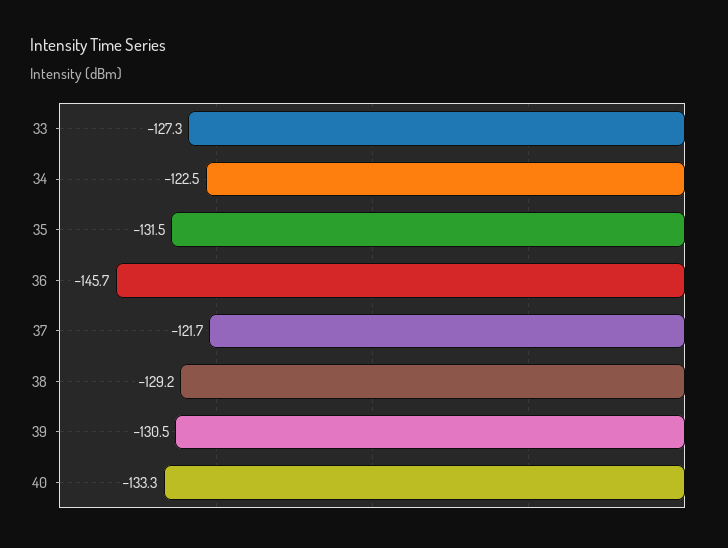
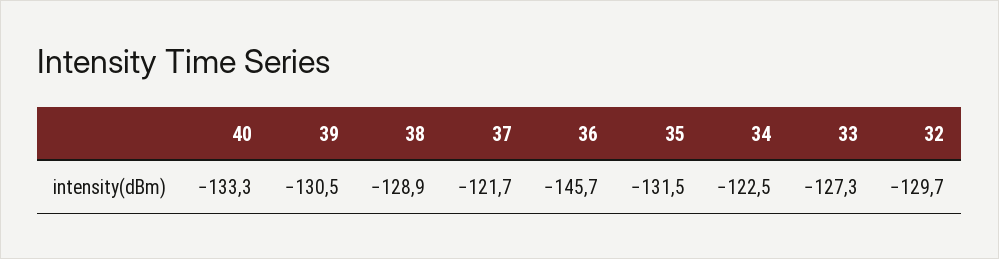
38: -129.2 -> -128.9
32: none -> -129.7

